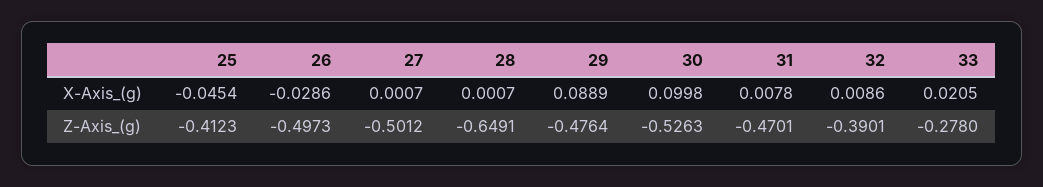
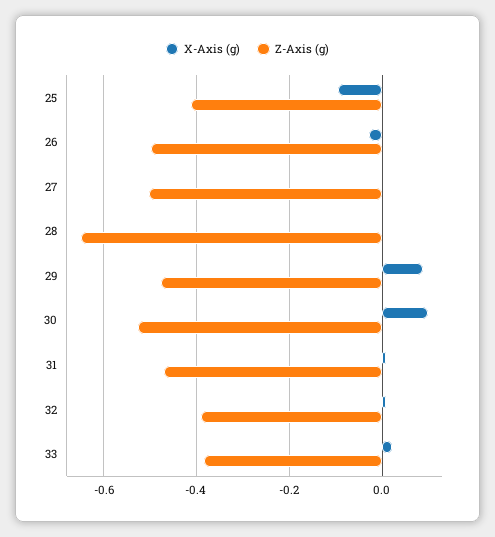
X-Axis_(g), 25: -0.0454 -> -0.1
Z-Axis_(g), 33: -0.278 -> -0.38

